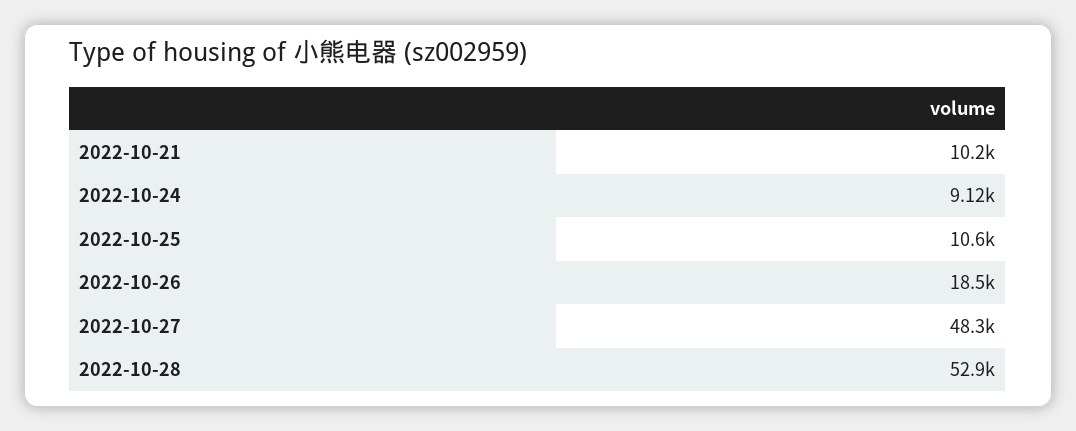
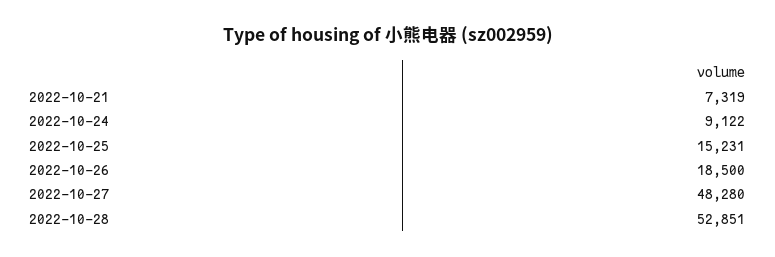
2022-10-21: 10200 -> 7319
2022-10-25: 10600 -> 15231

